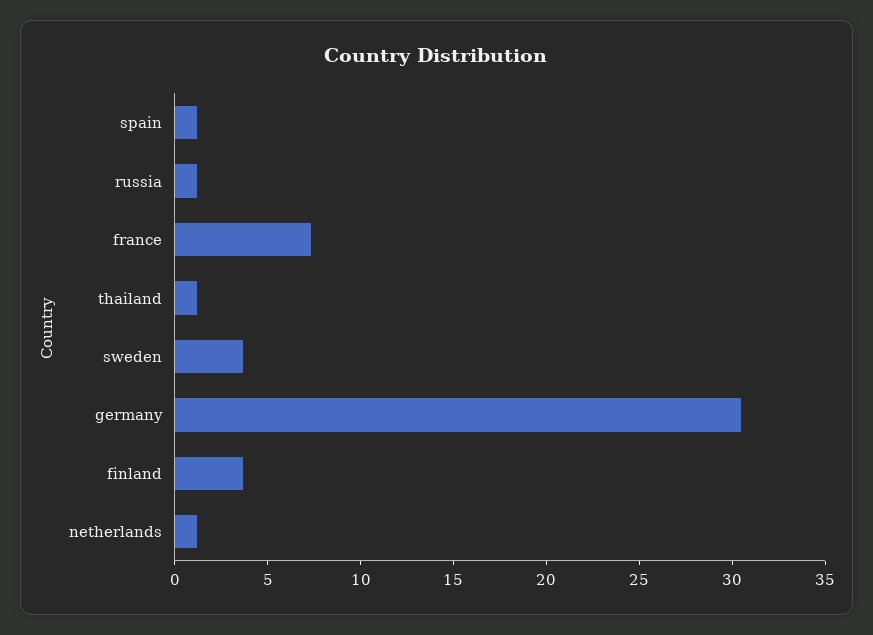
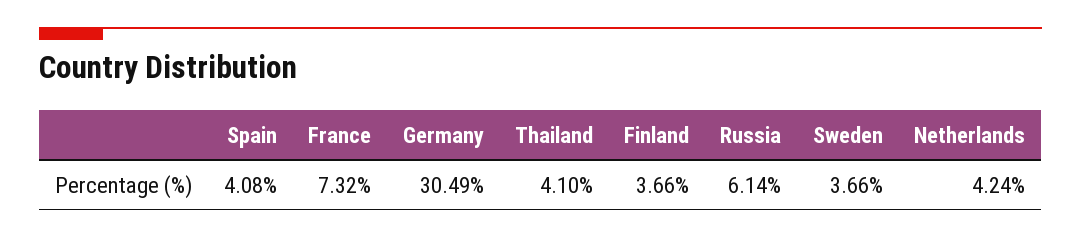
spain: 1 -> 4.08
russia: 1 -> 6.14
thailand: 1 -> 4.1
netherlands: 1 -> 4.24

